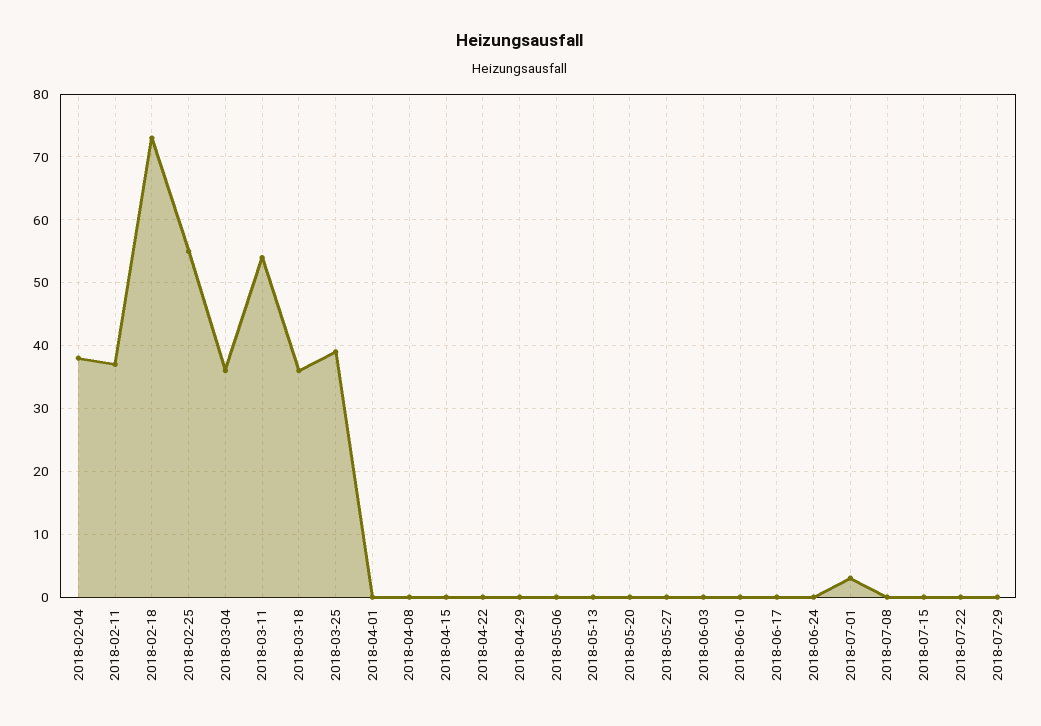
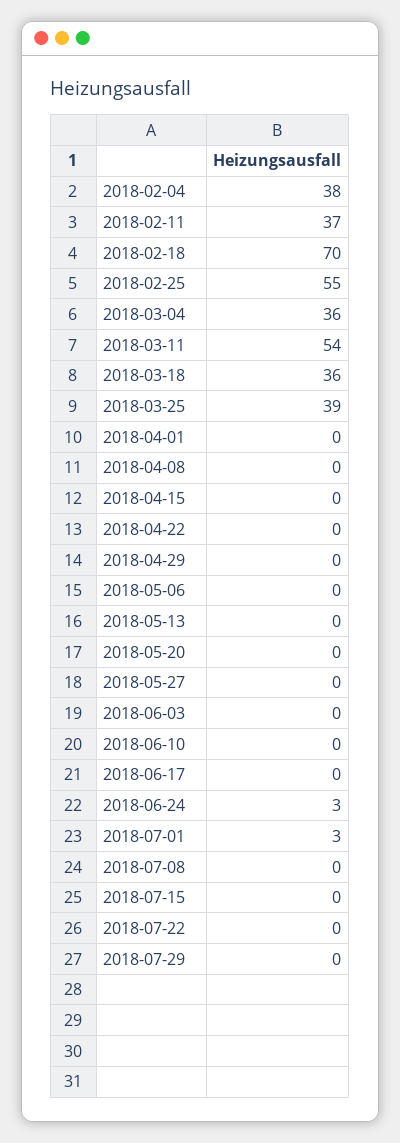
2018-02-18: 73 -> 70
2018-06-24: 0 -> 3

